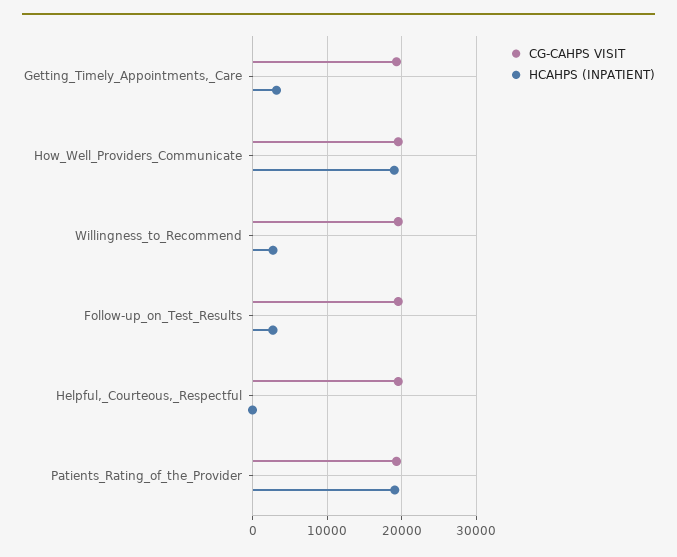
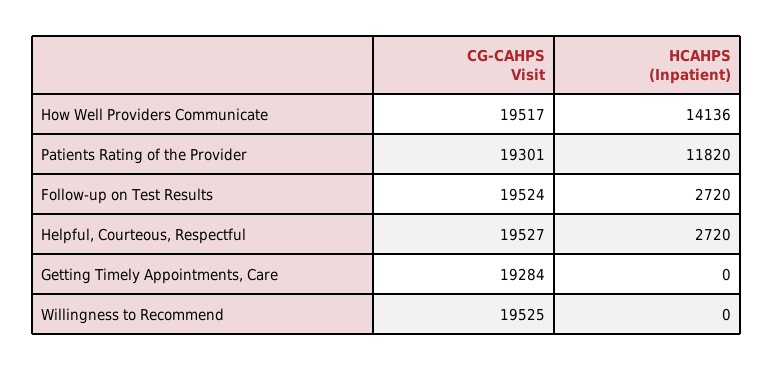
HCAHPS (INPATIENT), Getting_Timely_Appointments,_Care: 3000 -> 0
HCAHPS (INPATIENT), How_Well_Providers_Communicate: 19000 -> 14136
HCAHPS (INPATIENT), Willingness_to_Recommend: 3000 -> 0
HCAHPS (INPATIENT), Helpful,_Courteous,_Respectful: 0 -> 2720
HCAHPS (INPATIENT), Patients_Rating_of_the_Provider: 19000 -> 11820

